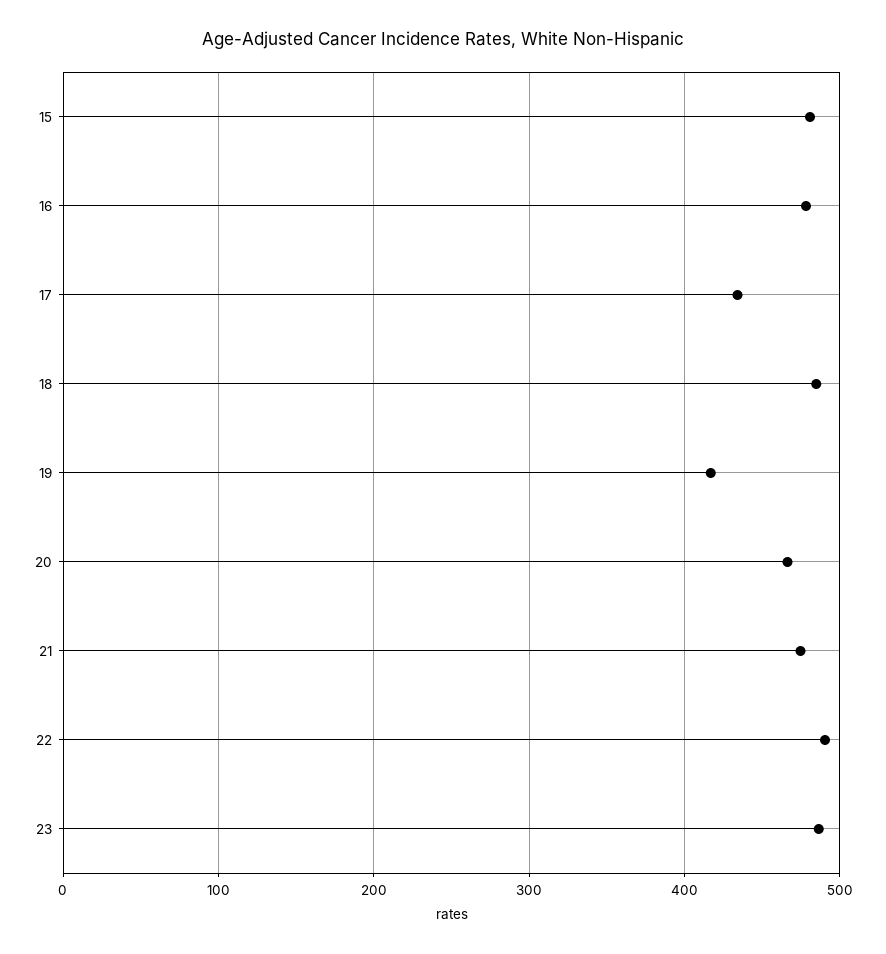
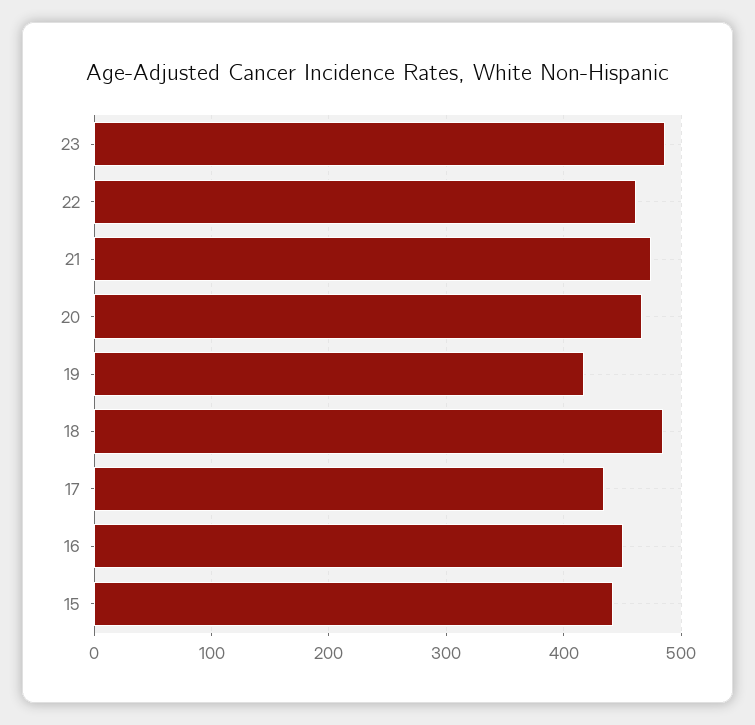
15: 480 -> 440
16: 480 -> 450
22: 490 -> 460

